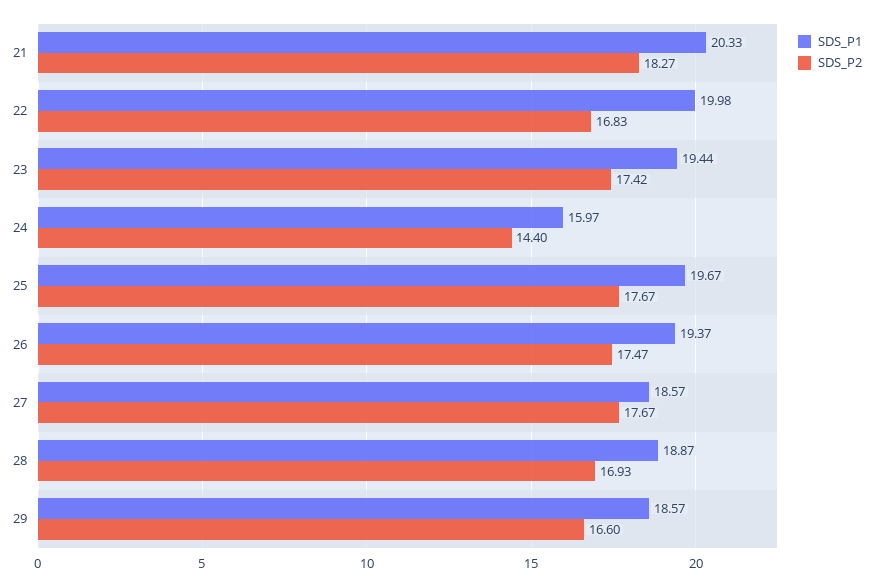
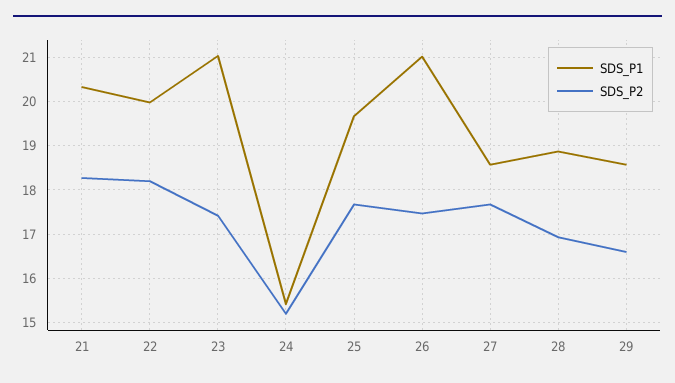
SDS_P2, 22: 16.83 -> 18.2
SDS_P1, 23: 19.44 -> 21
SDS_P1, 24: 15.97 -> 15.4
SDS_P2, 24: 14.4 -> 15.2
SDS_P1, 26: 19.37 -> 21

